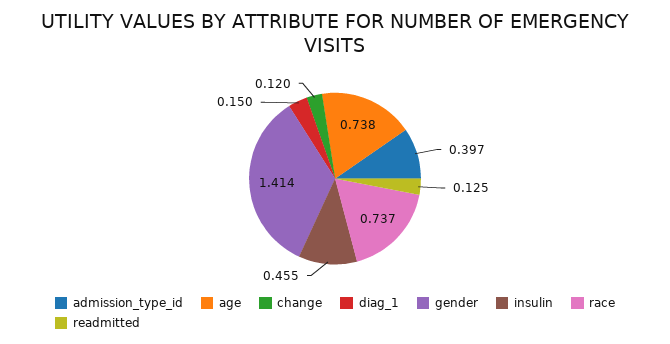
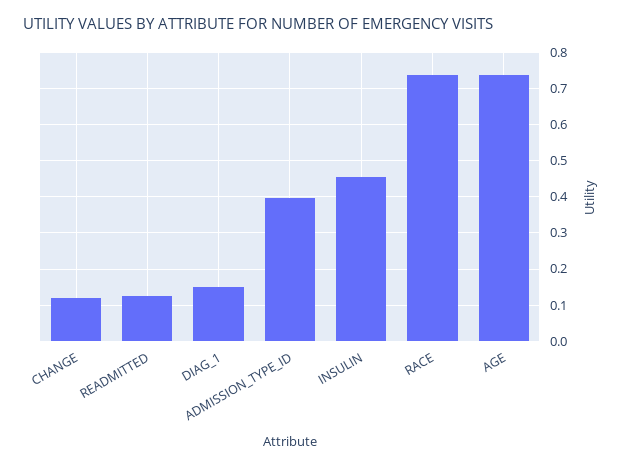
gender: 1.414 -> none

